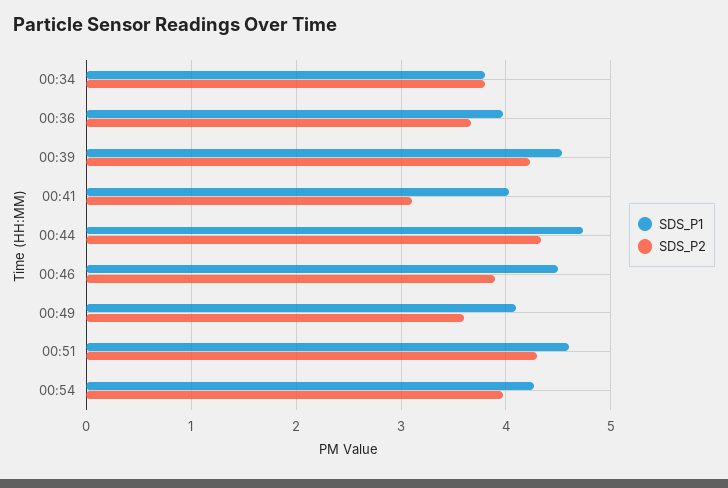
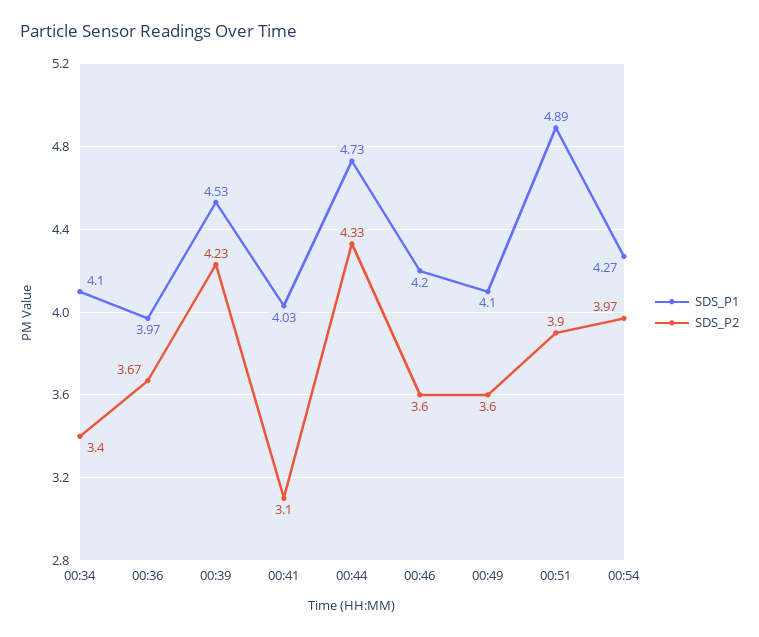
SDS_P1, 00:34: 3.8 -> 4.1
SDS_P2, 00:34: 3.8 -> 3.4
SDS_P1, 00:46: 4.5 -> 4.2
SDS_P2, 00:46: 3.9 -> 3.6
SDS_P1, 00:51: 4.6 -> 4.89
SDS_P2, 00:51: 4.3 -> 3.9

